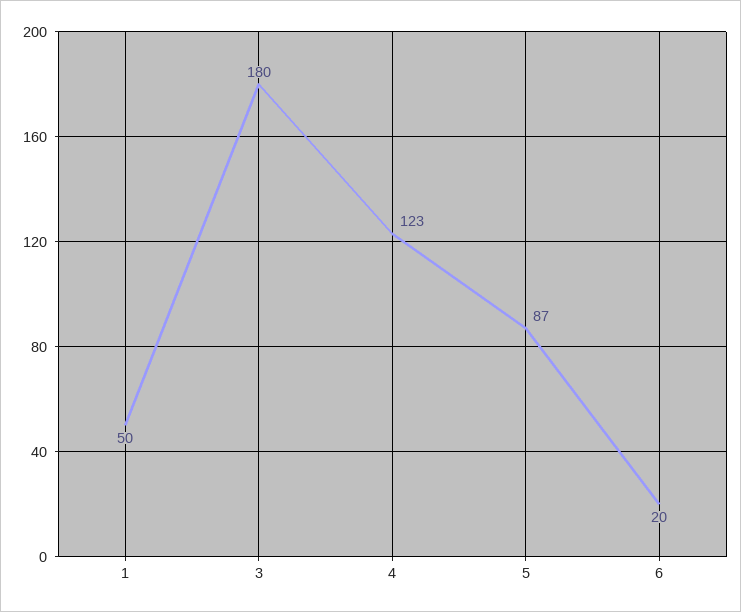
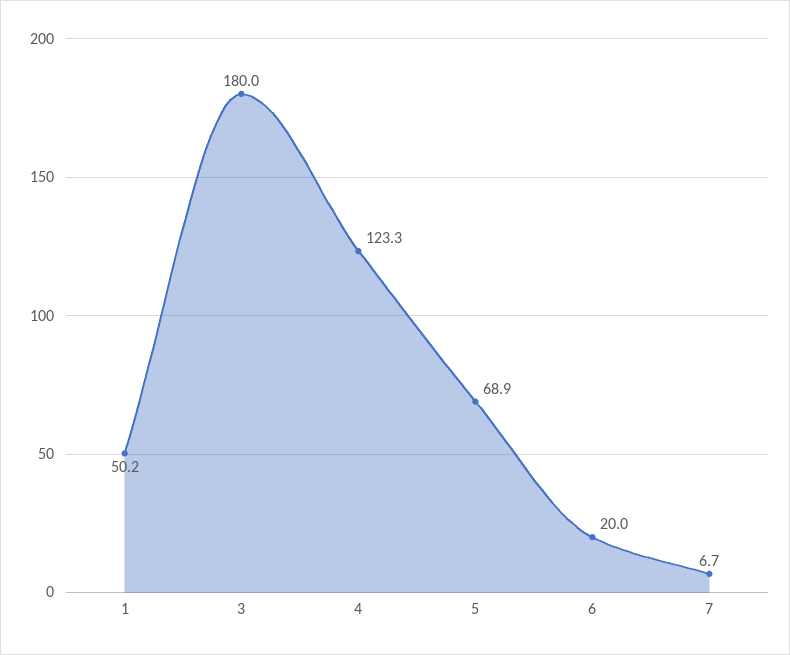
5: 87 -> 68.9
7: none -> 6.7

